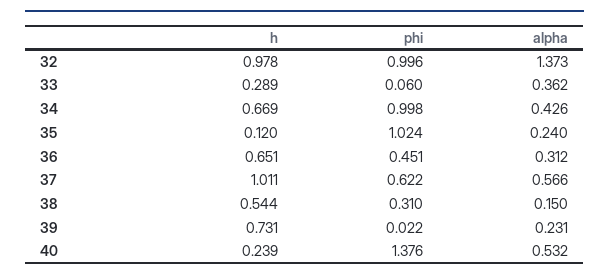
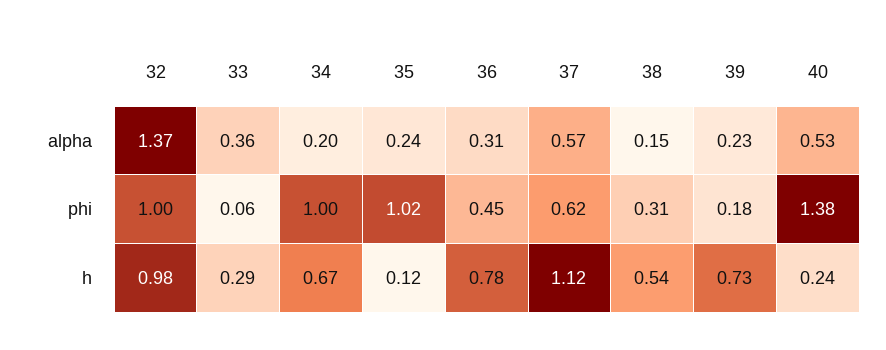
alpha, 34: 0.426 -> 0.2
h, 36: 0.651 -> 0.78
h, 37: 1.011 -> 1.12
phi, 39: 0.022 -> 0.18

